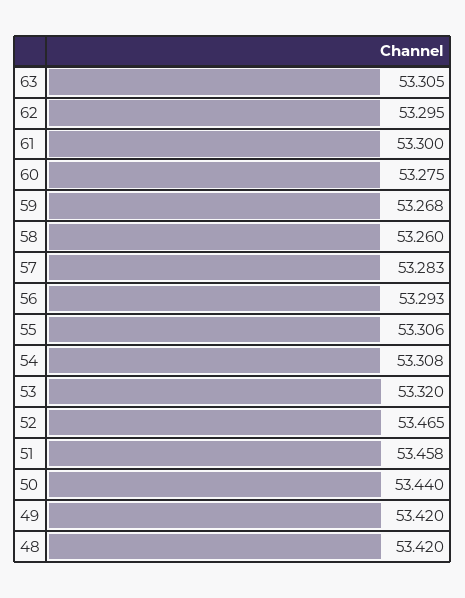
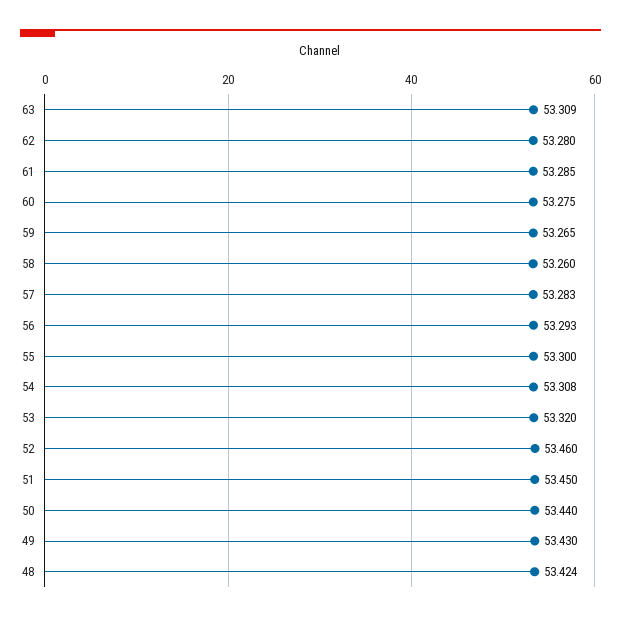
63: 53.305 -> 53.309
62: 53.295 -> 53.28
61: 53.3 -> 53.285
59: 53.268 -> 53.265
55: 53.306 -> 53.3
52: 53.465 -> 53.46
51: 53.458 -> 53.45
49: 53.42 -> 53.43
48: 53.42 -> 53.424

